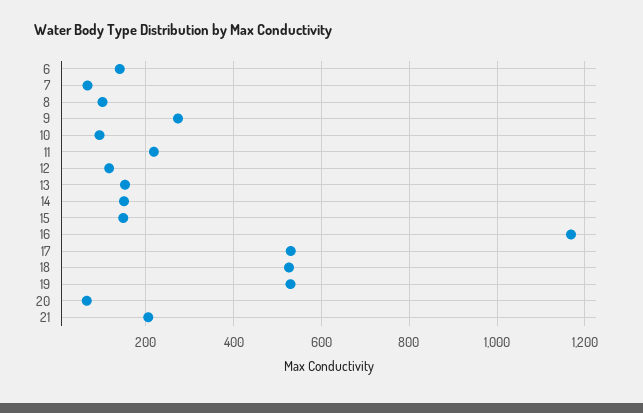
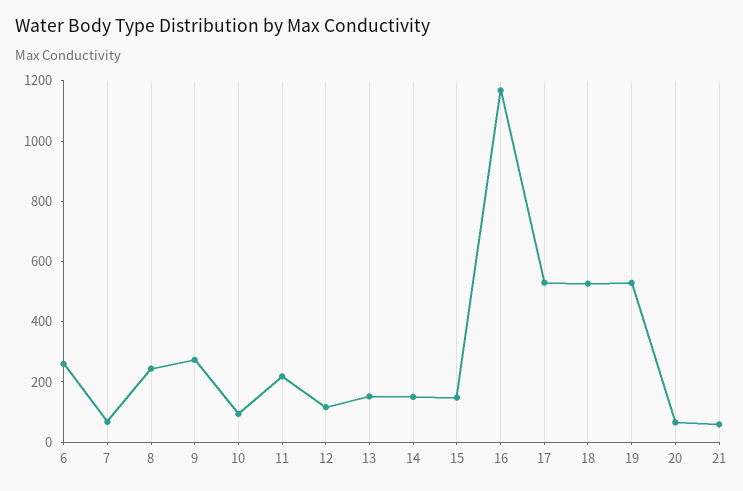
6: 140 -> 250
8: 100 -> 250
21: 200 -> 50

